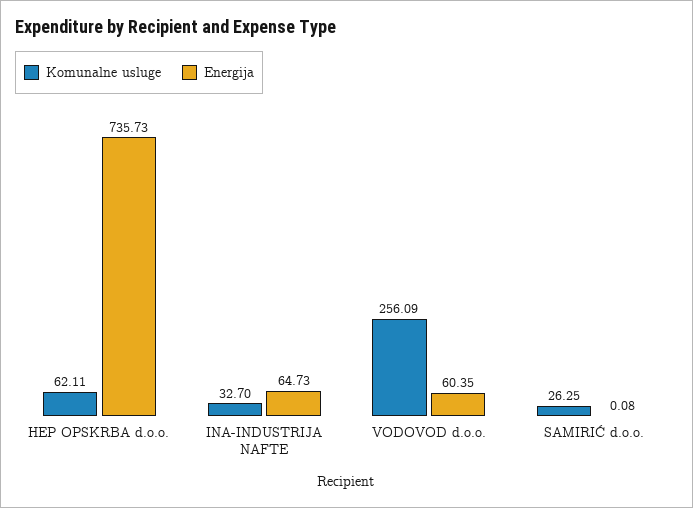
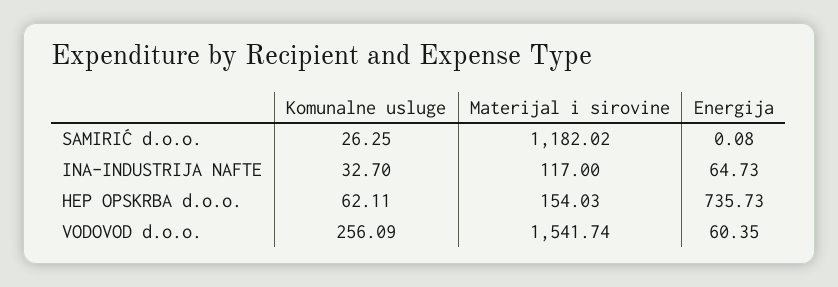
Materijal i sirovine, SAMIRIĆ d.o.o.: none -> 1182.02
Materijal i sirovine, INA-INDUSTRIJA NAFTE: none -> 117
Materijal i sirovine, HEP OPSKRBA d.o.o.: none -> 154.03
Materijal i sirovine, VODOVOD d.o.o.: none -> 1541.74

